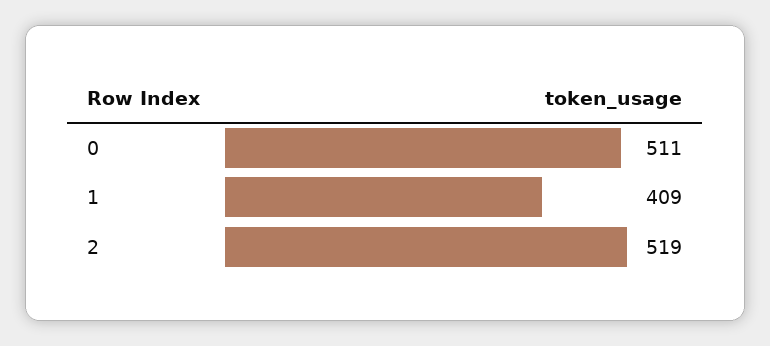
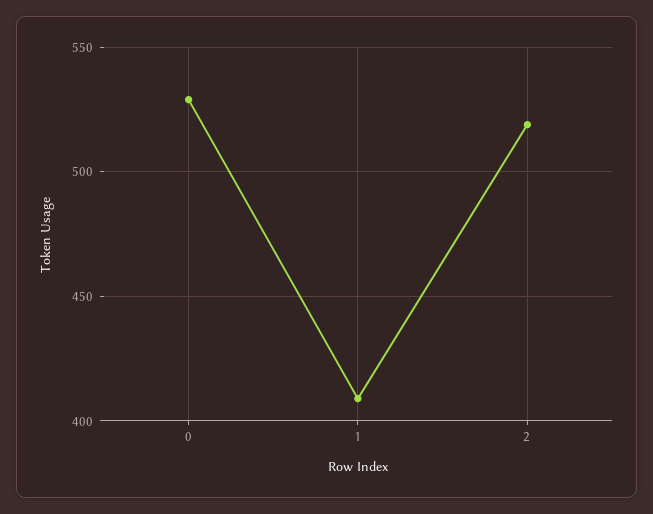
0: 511 -> 530

